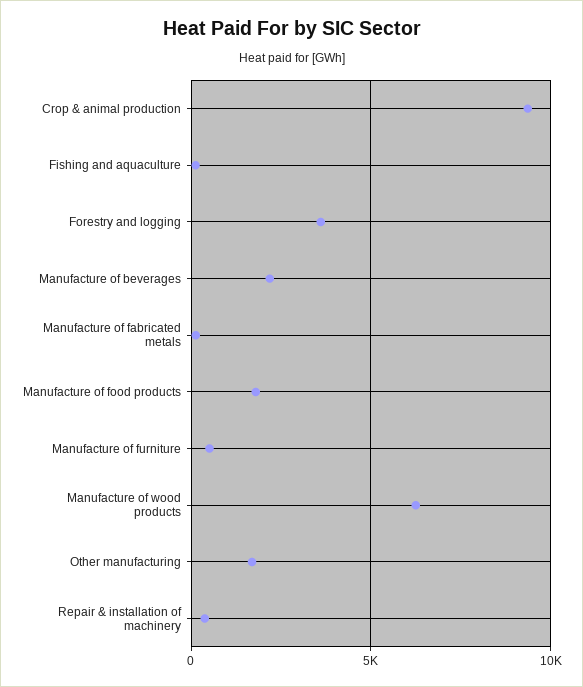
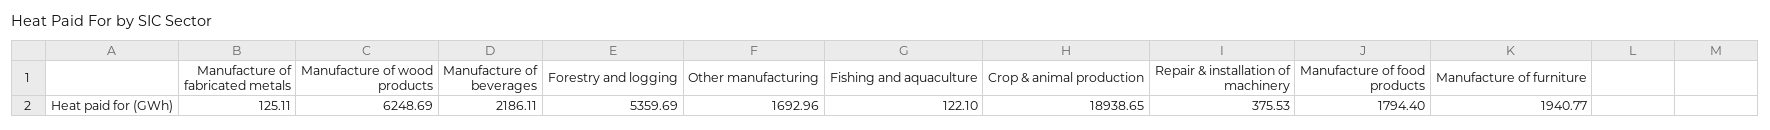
Crop & animal production: 9500 -> 18938.65
Forestry and logging: 3500 -> 5359.69
Manufacture of furniture: 500 -> 1940.77

